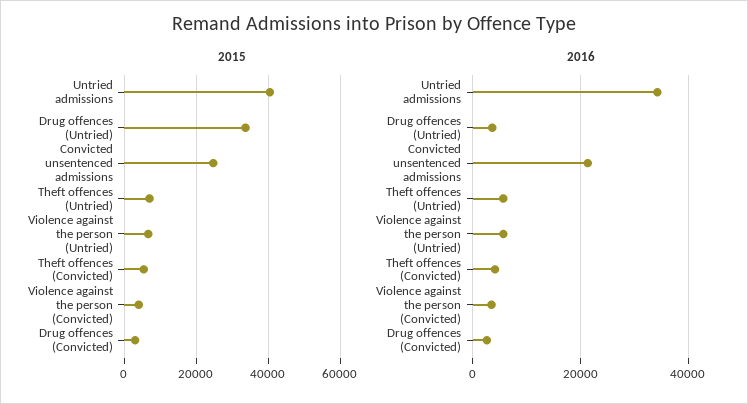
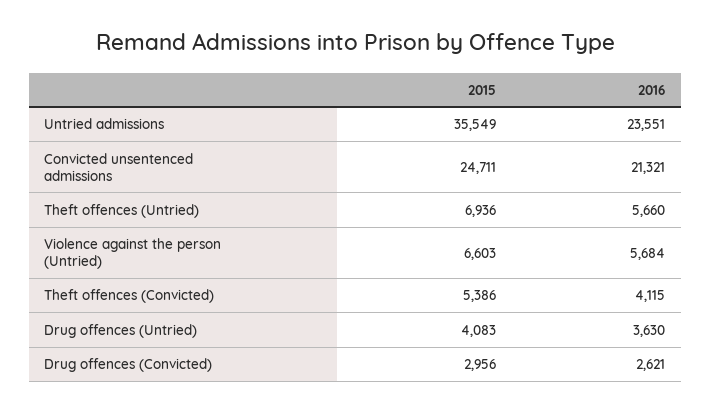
2015, Untried admissions: 40000 -> 35549
2015, Drug offences (Untried): 34000 -> 4083
2015, Violence against the person (Convicted): 4000 -> none
2016, Untried admissions: 34000 -> 23551
2016, Violence against the person (Convicted): 4000 -> none

